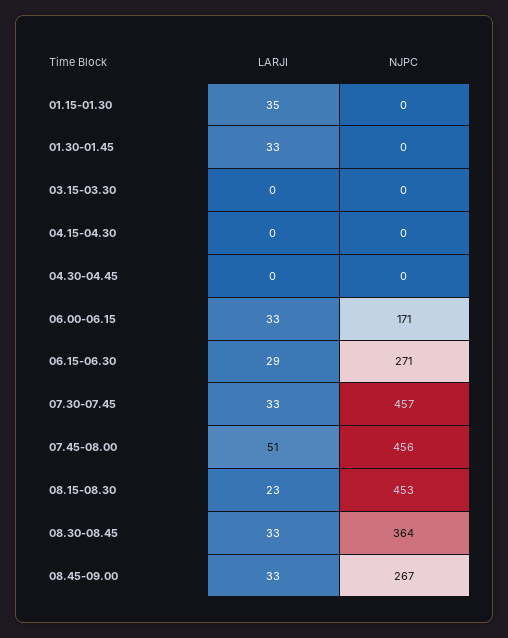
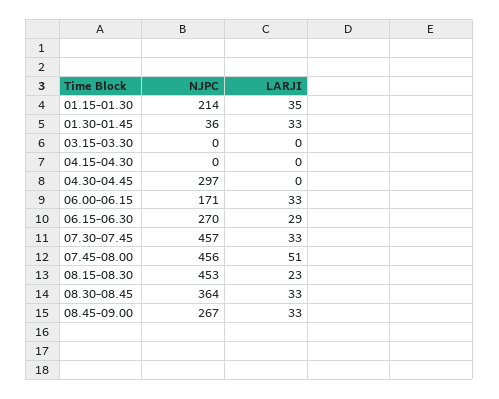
NJPC, 01.15-01.30: 0 -> 214
NJPC, 01.30-01.45: 0 -> 36
NJPC, 04.30-04.45: 0 -> 297
NJPC, 06.15-06.30: 271 -> 270

